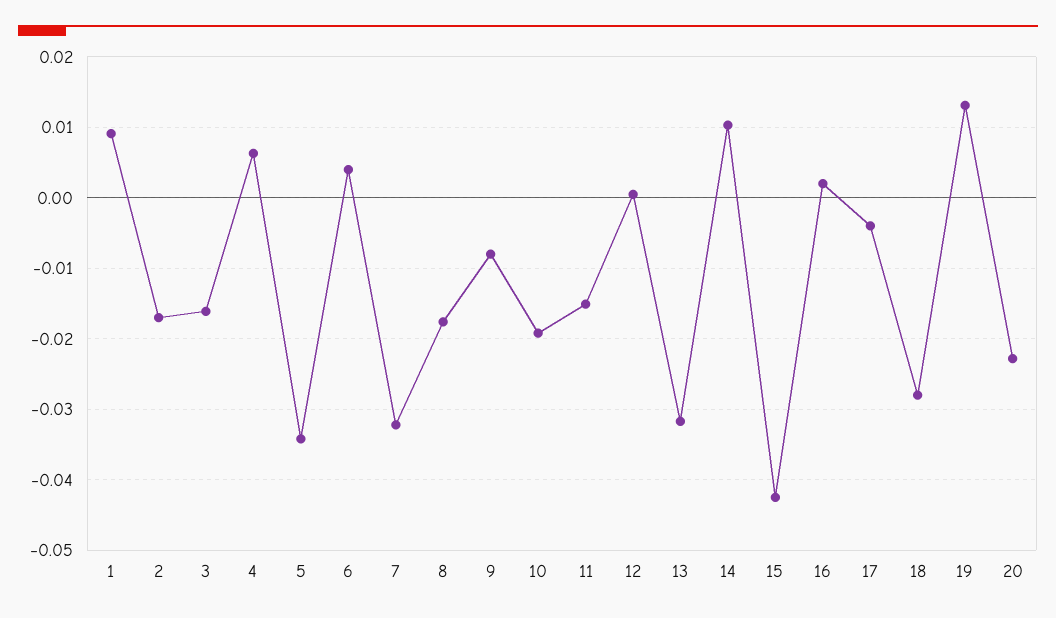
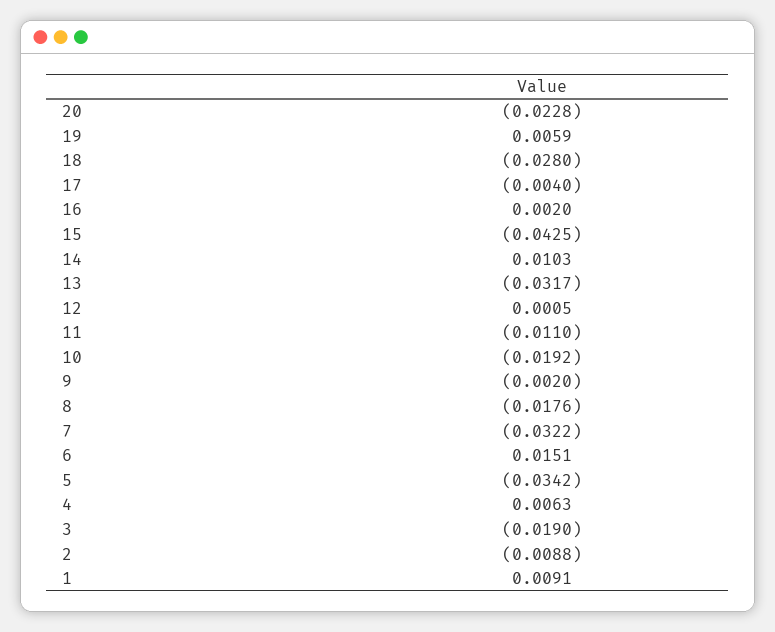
2: -0.017 -> -0.0088
3: -0.016 -> -0.019
6: 0.004 -> 0.0151
9: -0.008 -> -0.002
11: -0.015 -> -0.011
19: 0.013 -> 0.0059

